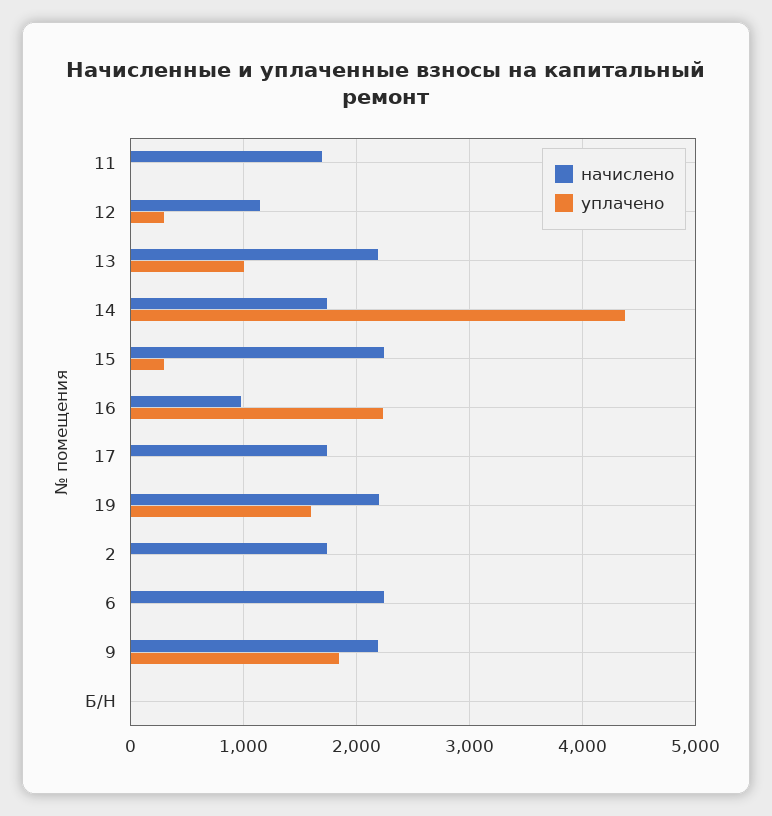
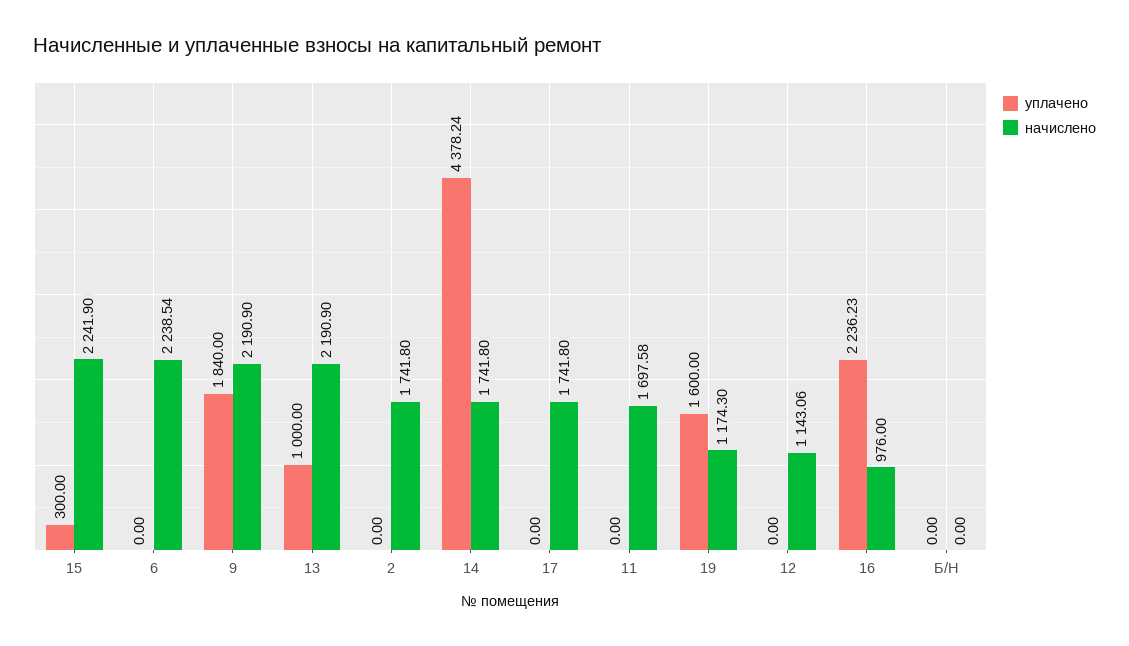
уплачено, 12: 300 -> 0
начислено, 19: 2200 -> 1174.3

